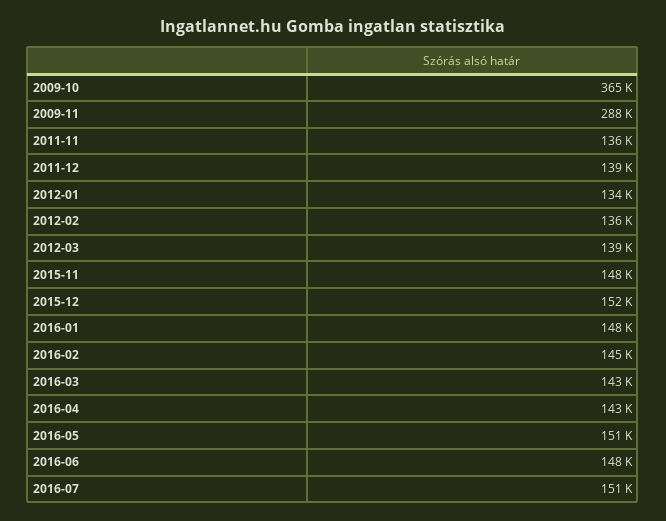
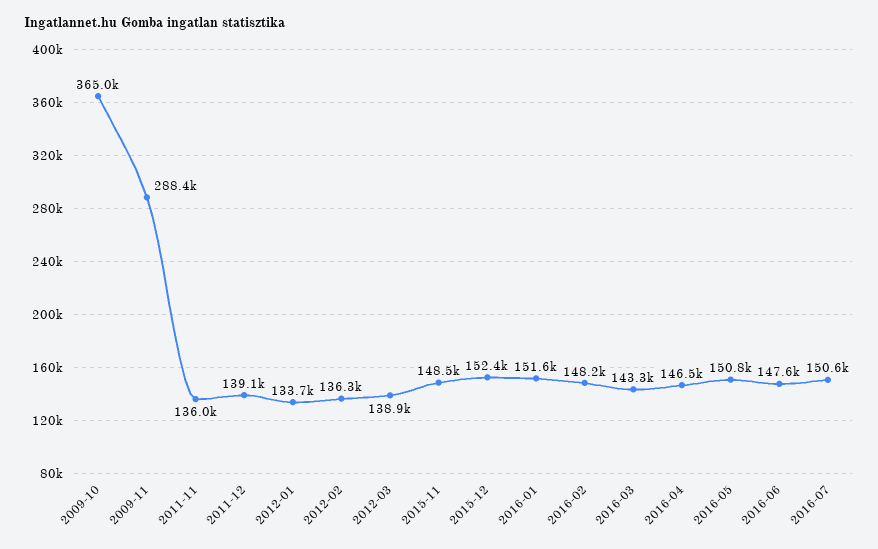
2016-01: 148000 -> 151600
2016-02: 145000 -> 148200
2016-04: 143000 -> 146500

